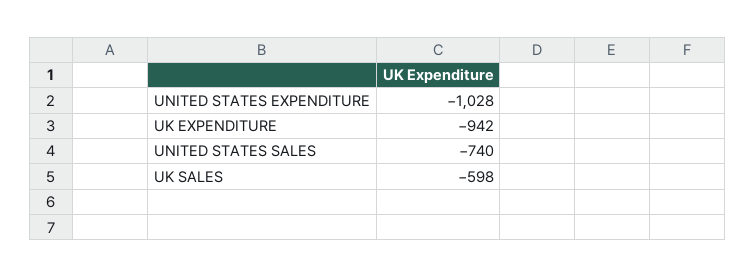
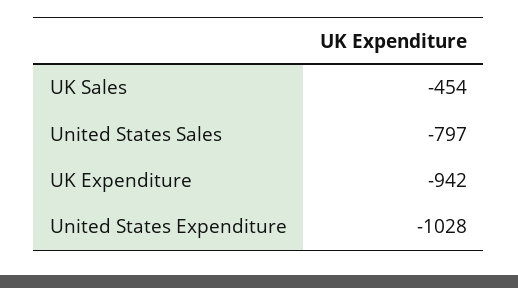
UNITED STATES SALES: -740 -> -797
UK SALES: -598 -> -454

